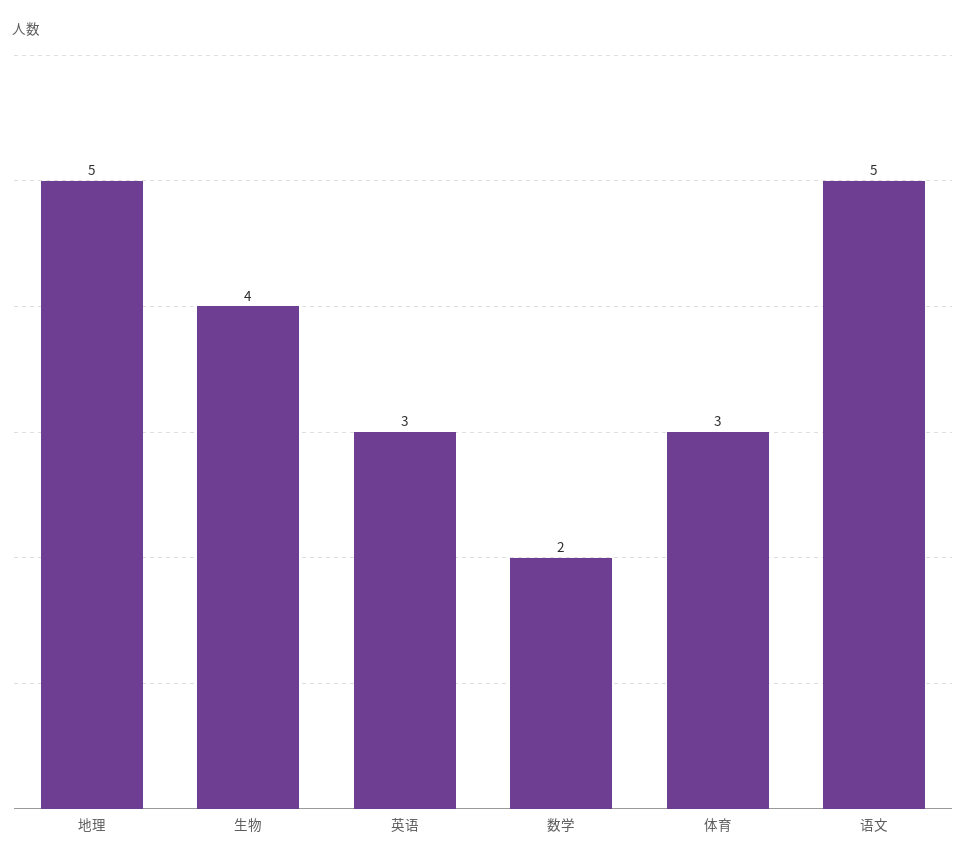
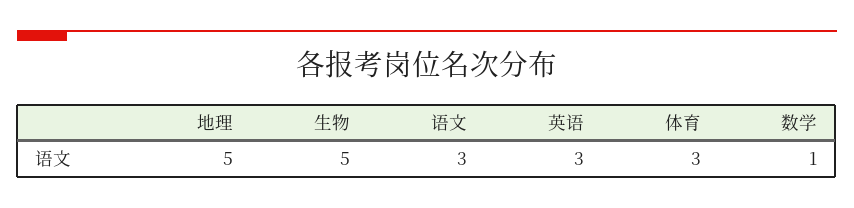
生物: 4 -> 5
数学: 2 -> 1
语文: 5 -> 3

